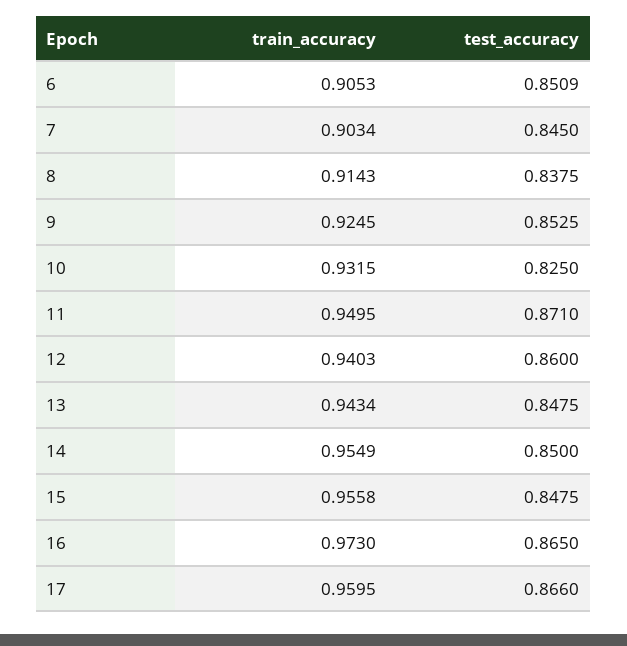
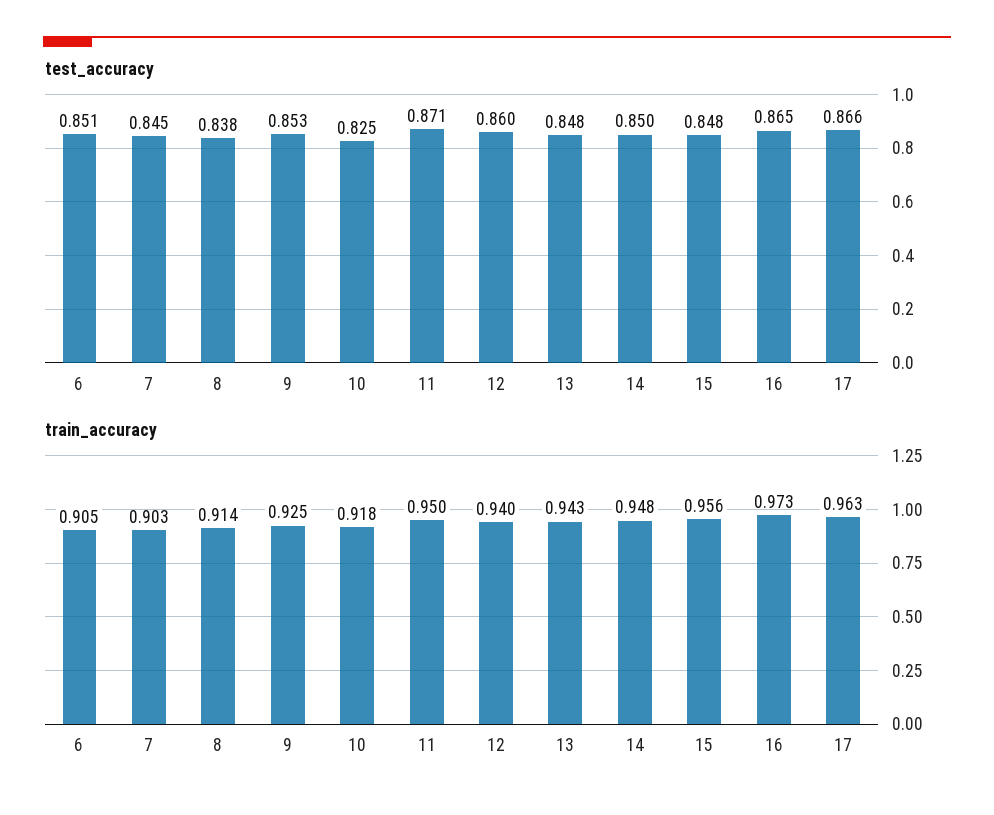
train_accuracy, 10: 0.9315 -> 0.918
train_accuracy, 14: 0.9549 -> 0.948
train_accuracy, 17: 0.9595 -> 0.963

